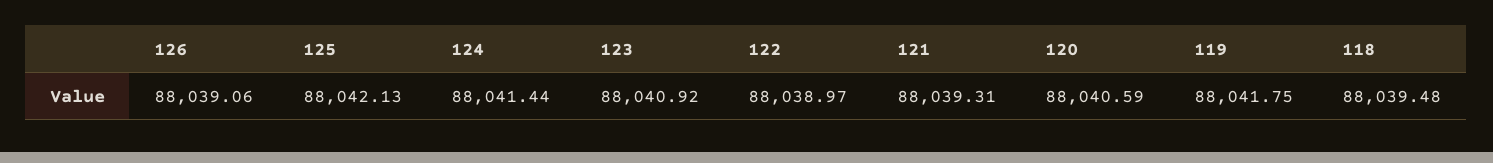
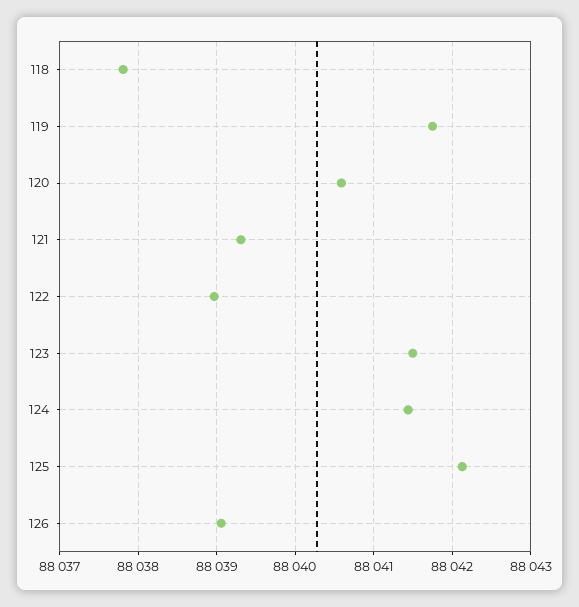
123: 88040.92 -> 88041.5
118: 88039.48 -> 88037.8

